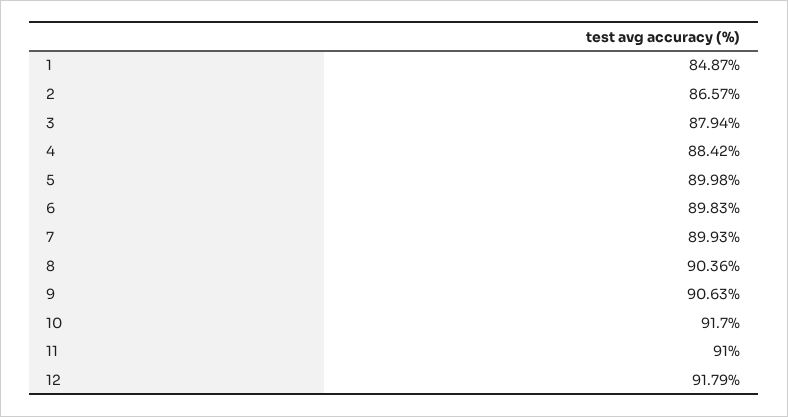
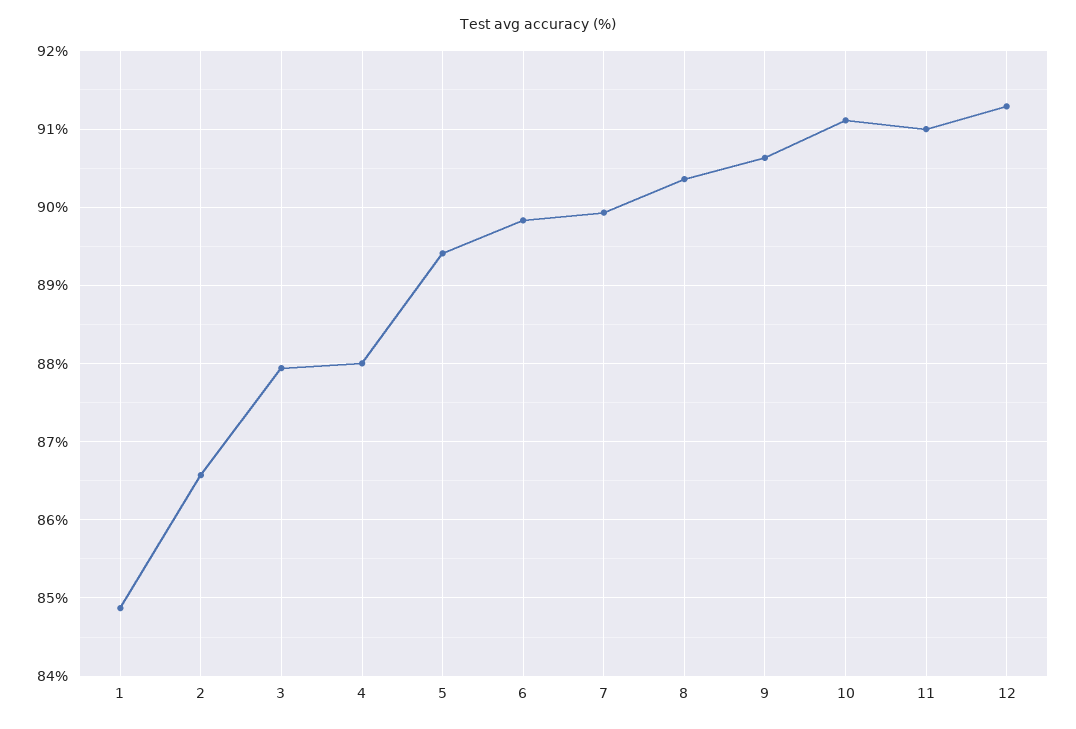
4: 88.42 -> 88
5: 89.98 -> 89.4
10: 91.7 -> 91.1
12: 91.79 -> 91.3

